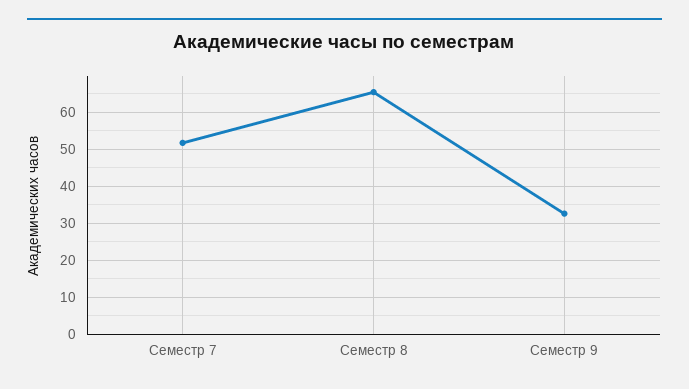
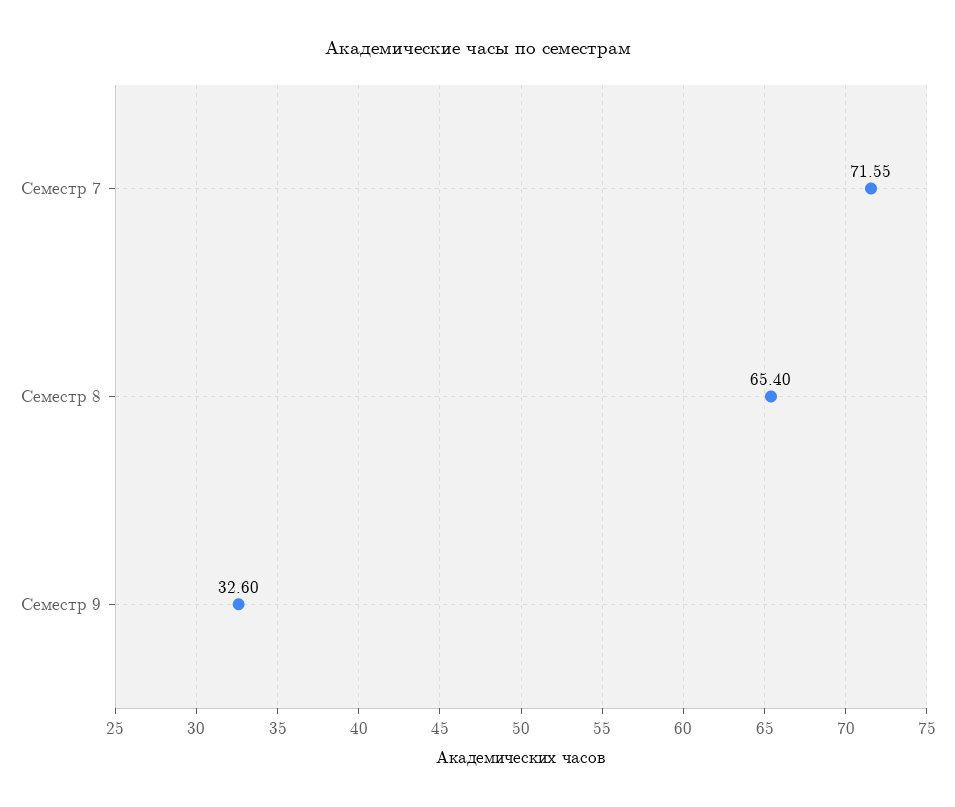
Семестр 7: 52 -> 71.55

